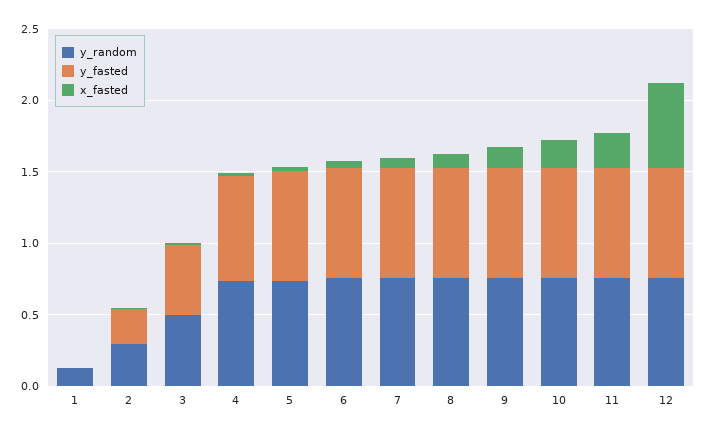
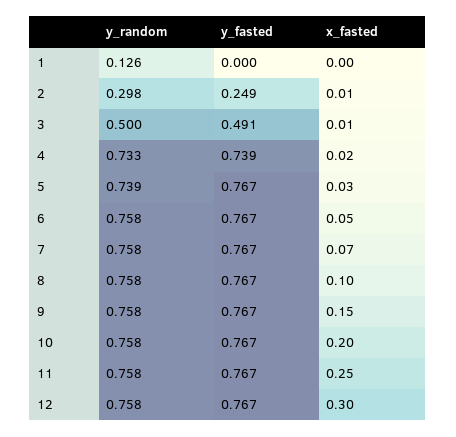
x_fasted, 12: 0.6 -> 0.3

